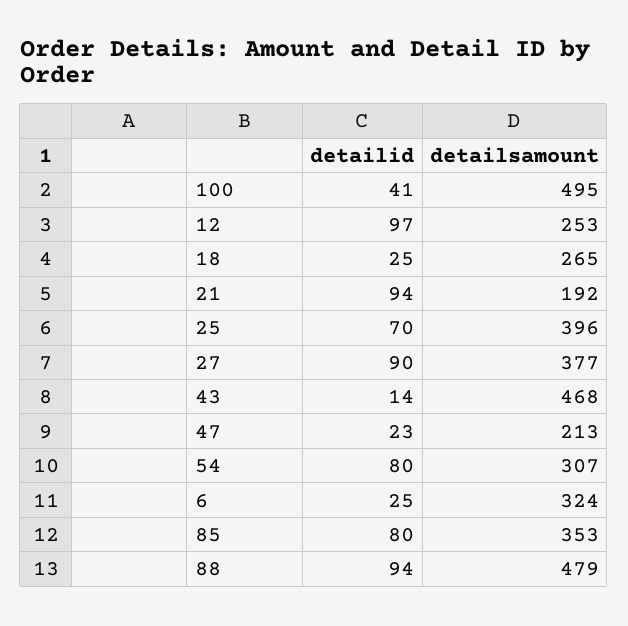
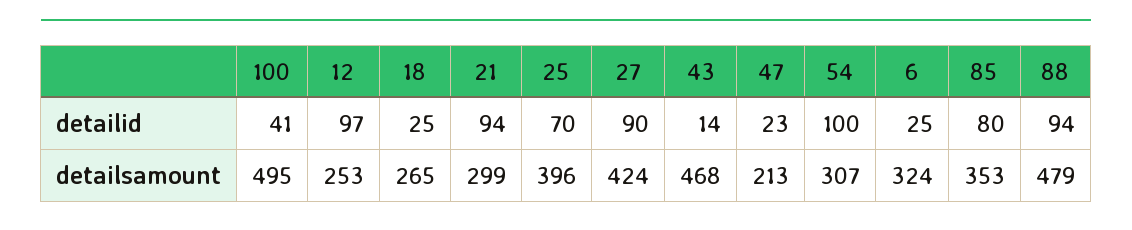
detailsamount, 21: 192 -> 299
detailsamount, 27: 377 -> 424
detailid, 54: 80 -> 100

